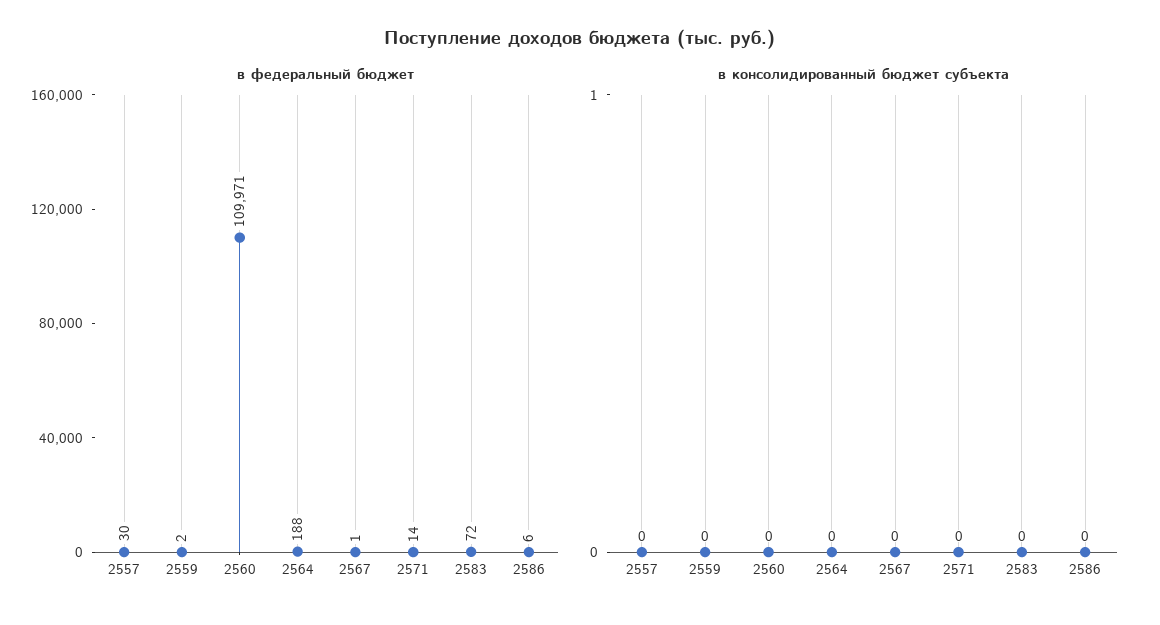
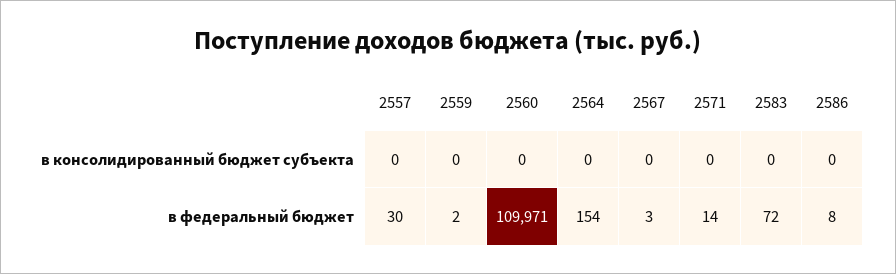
в федеральный бюджет, 2564: 188 -> 154
в федеральный бюджет, 2567: 1 -> 3
в федеральный бюджет, 2586: 6 -> 8

